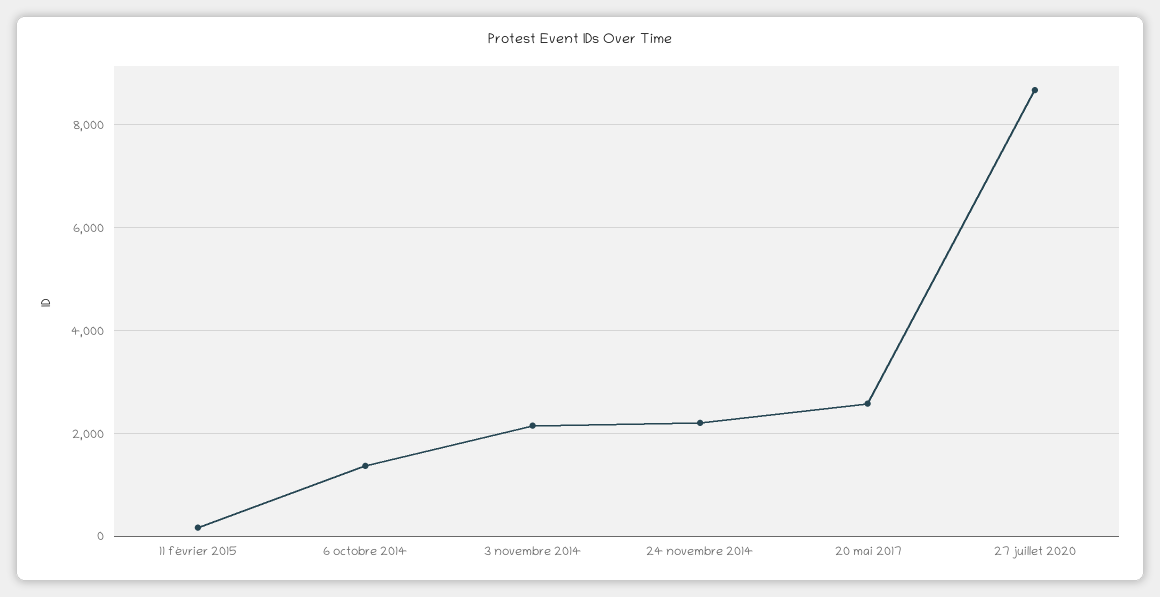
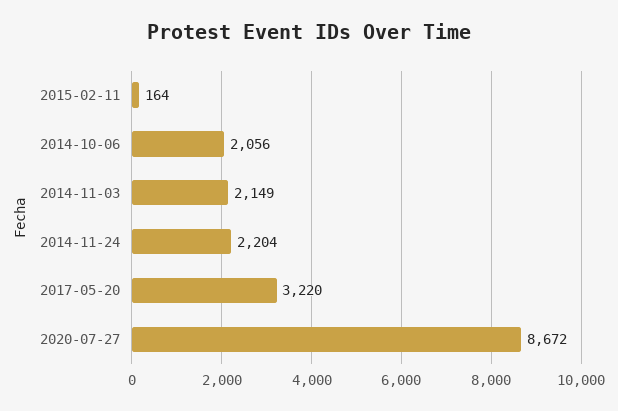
6 octobre 2014: 1400 -> 2056
20 mai 2017: 2600 -> 3220

